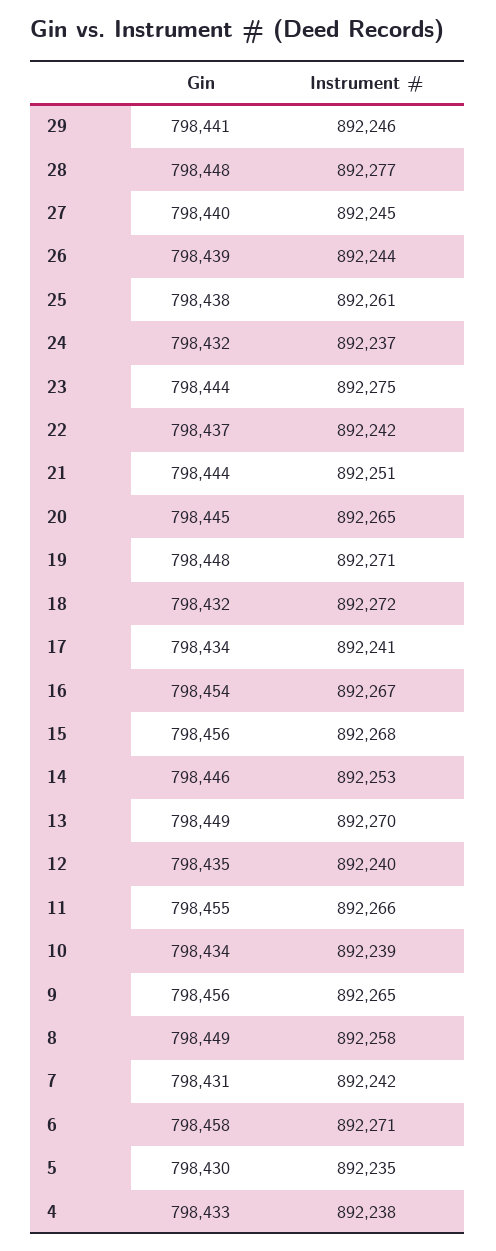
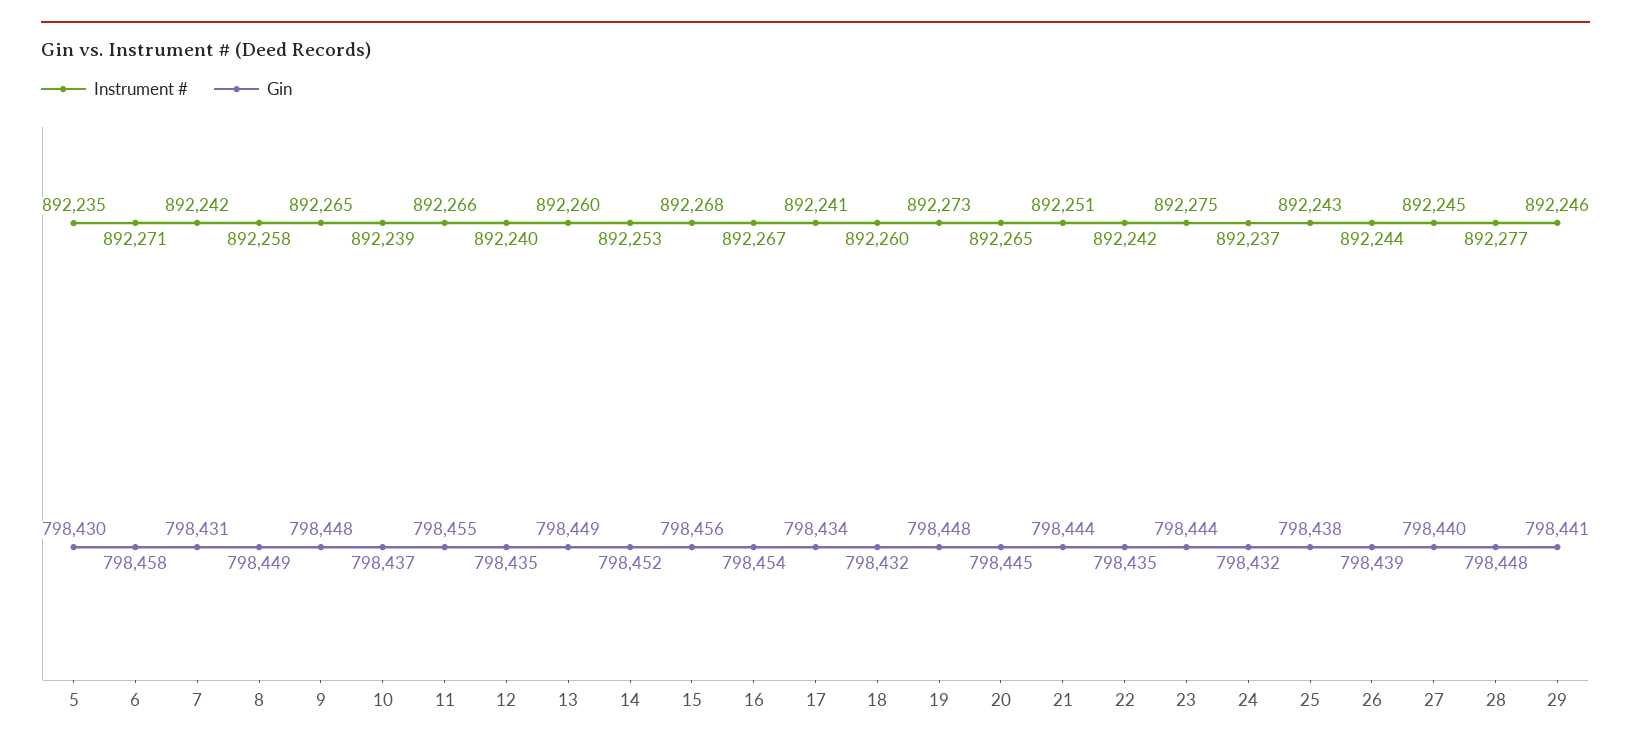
Instrument #, 25: 892261 -> 892243
Gin, 22: 798437 -> 798435
Instrument #, 19: 892271 -> 892273
Instrument #, 18: 892272 -> 892260
Gin, 14: 798446 -> 798452
Instrument #, 13: 892270 -> 892260
Gin, 10: 798434 -> 798437
Gin, 9: 798456 -> 798448
Gin, 4: 798433 -> none
Instrument #, 4: 892238 -> none

